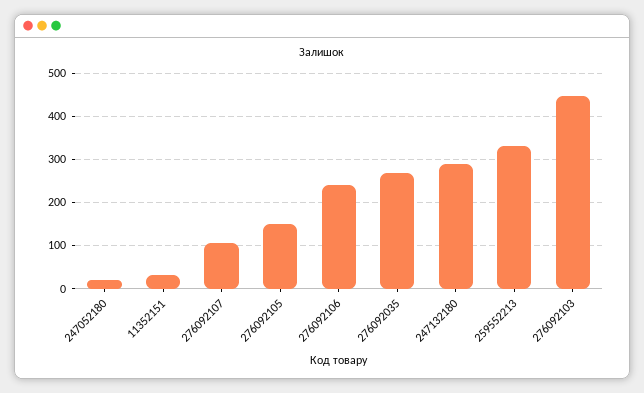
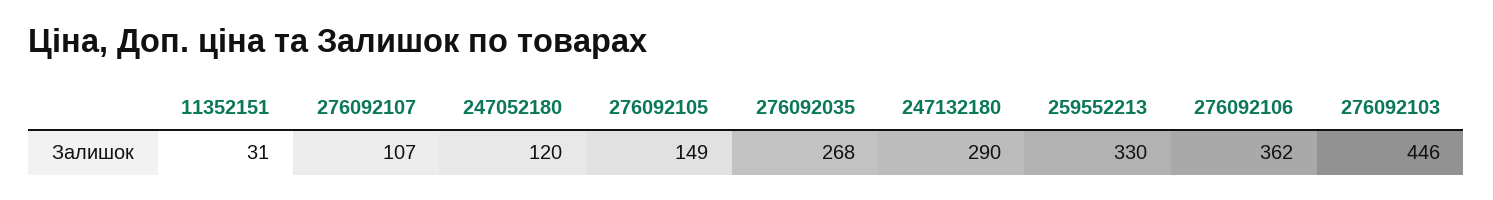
247052180: 20 -> 120
276092106: 240 -> 362

